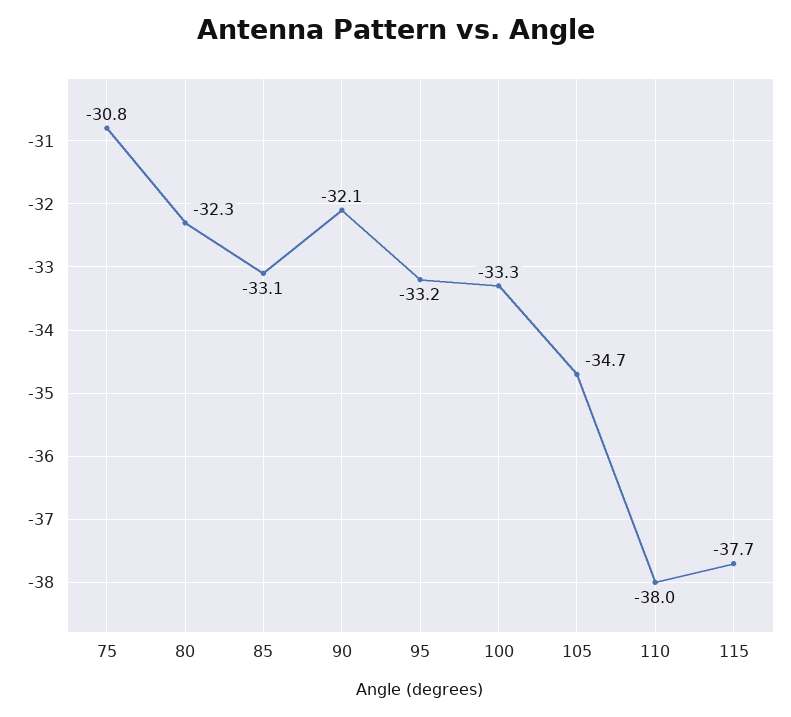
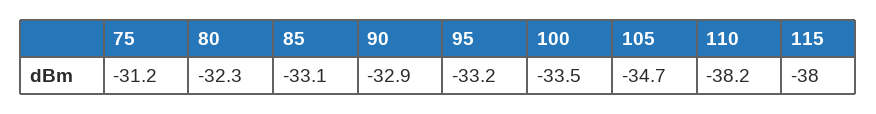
75: -30.8 -> -31.2
90: -32.1 -> -32.9
100: -33.3 -> -33.5
110: -38 -> -38.2
115: -37.7 -> -38

